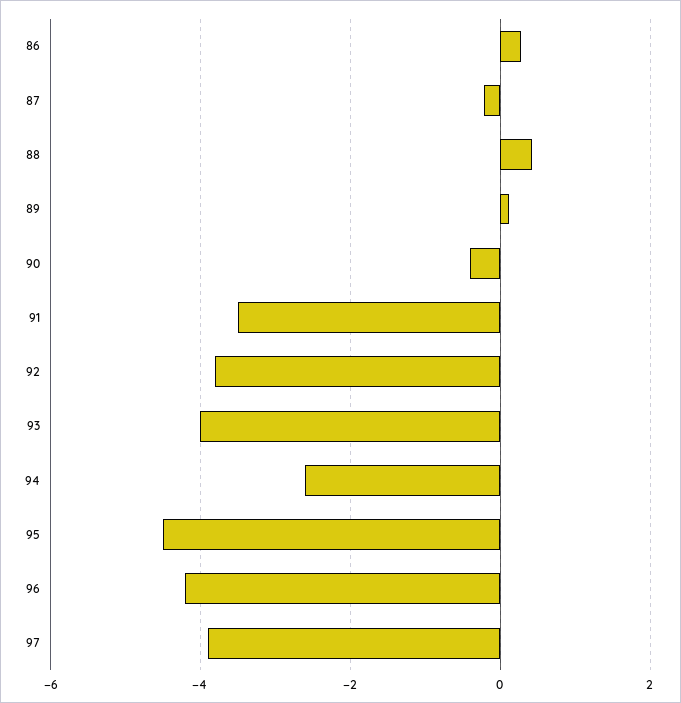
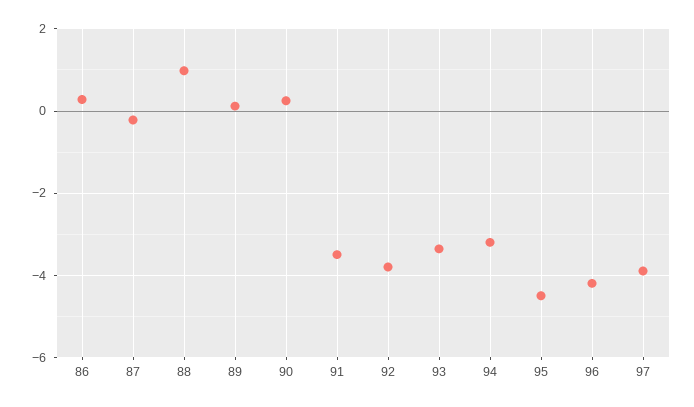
88: 0.4 -> 1
90: -0.4 -> 0.2
93: -4 -> -3.4
94: -2.6 -> -3.2

